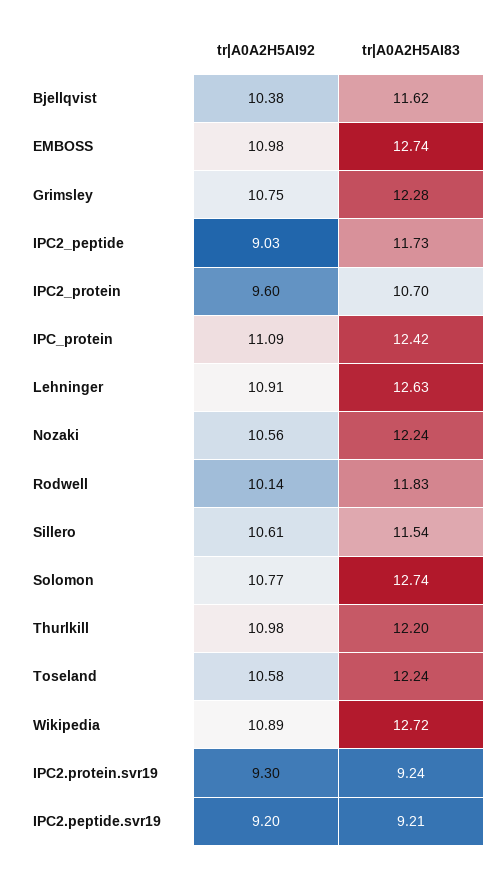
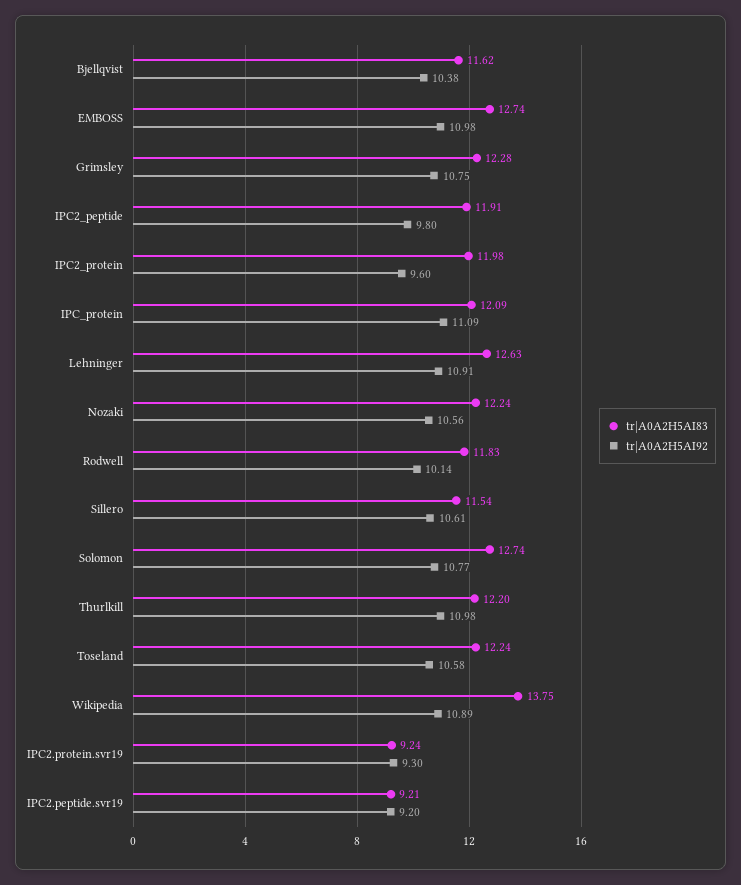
tr|A0A2H5AI92, IPC2_peptide: 9.03 -> 9.8
tr|A0A2H5AI83, IPC2_peptide: 11.73 -> 11.91
tr|A0A2H5AI83, IPC2_protein: 10.7 -> 11.98
tr|A0A2H5AI83, IPC_protein: 12.42 -> 12.09
tr|A0A2H5AI83, Wikipedia: 12.72 -> 13.75

